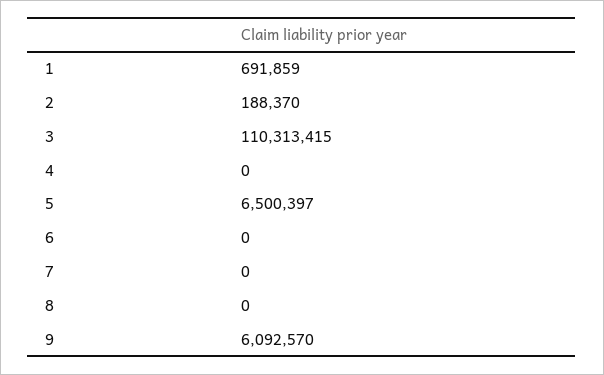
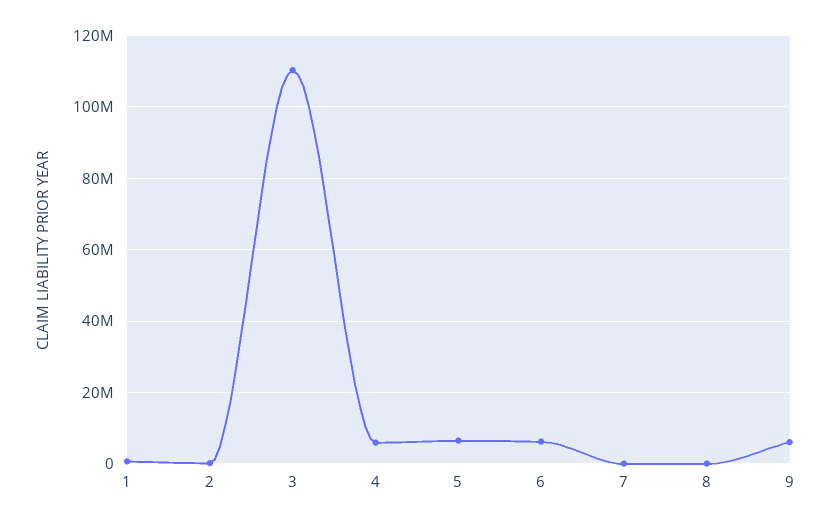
4: 0 -> 6000000
6: 0 -> 6000000

